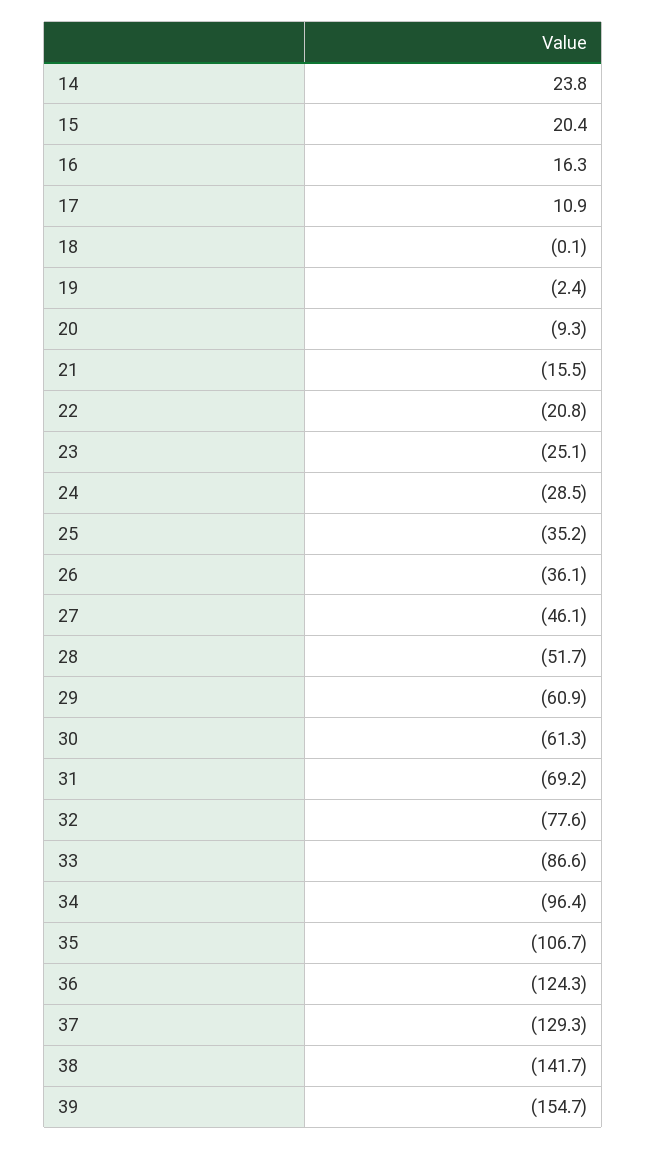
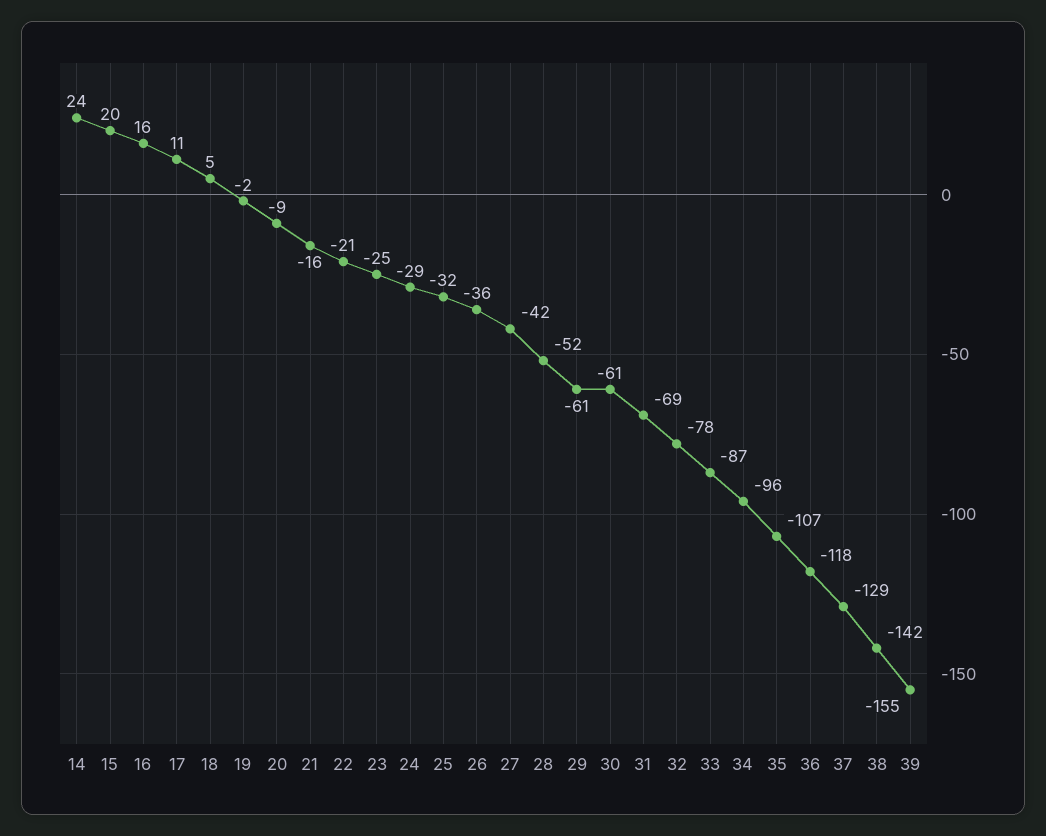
18: -0.1 -> 5
25: -35.2 -> -32
27: -46.1 -> -42
36: -124.3 -> -118

